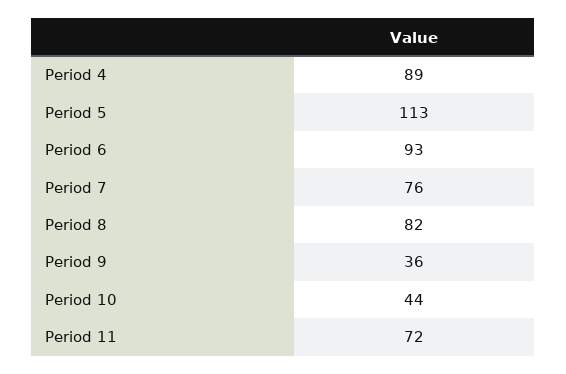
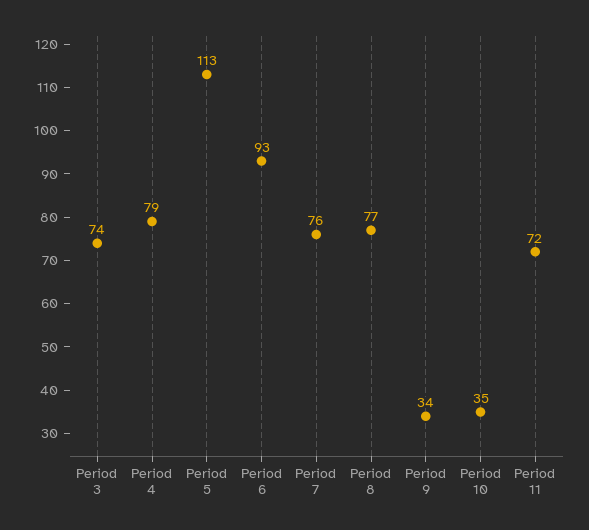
Period 4: 89 -> 79
Period 8: 82 -> 77
Period 9: 36 -> 34
Period 10: 44 -> 35
Period 3: none -> 74

